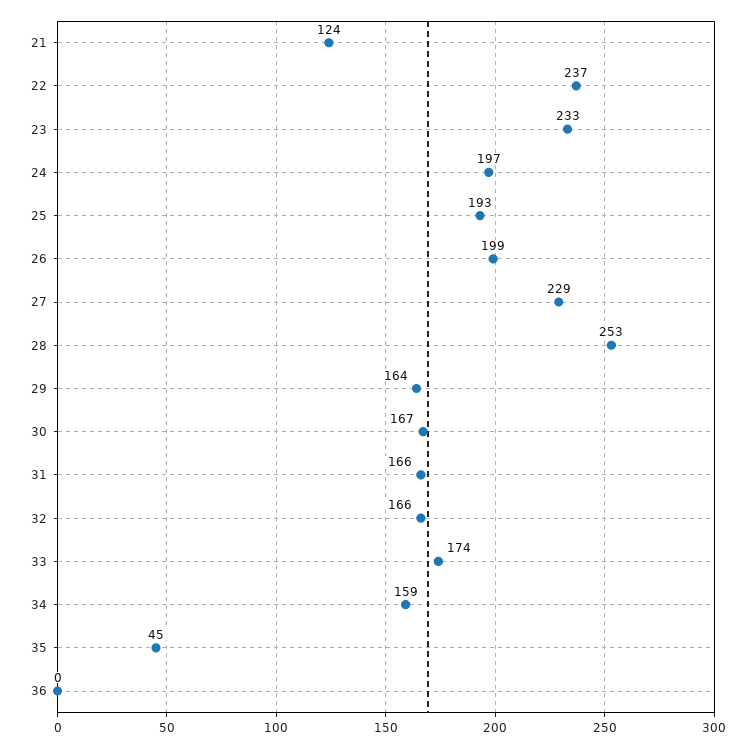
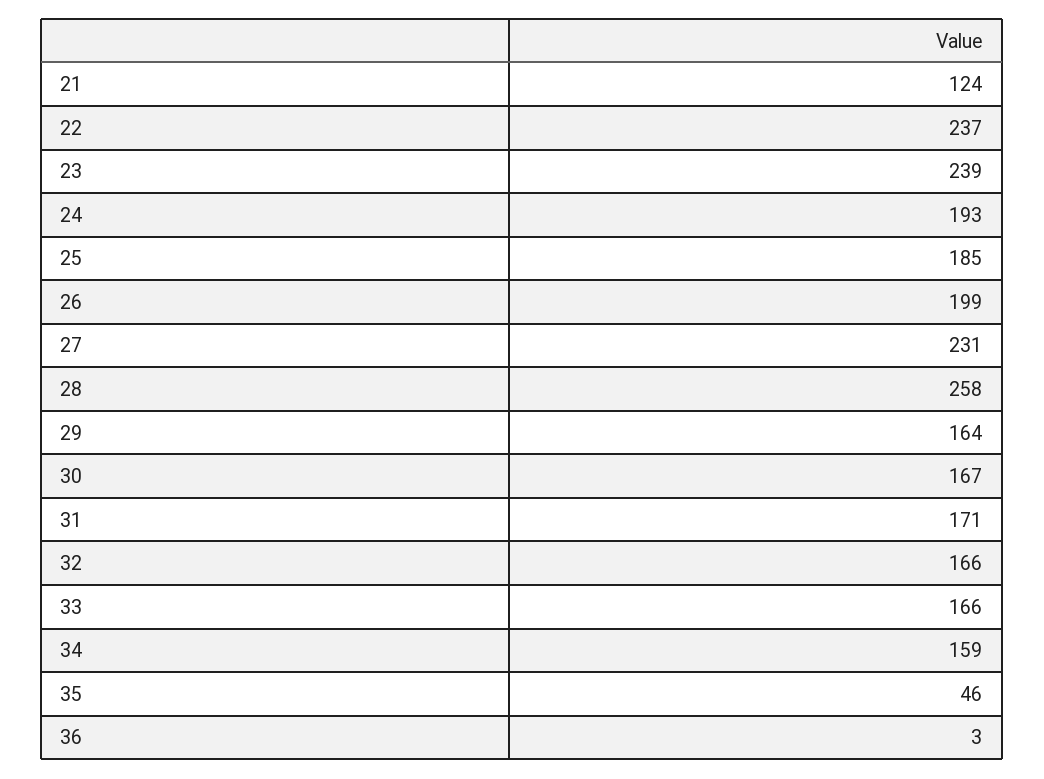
23: 233 -> 239
24: 197 -> 193
25: 193 -> 185
27: 229 -> 231
28: 253 -> 258
31: 166 -> 171
33: 174 -> 166
35: 45 -> 46
36: 0 -> 3

